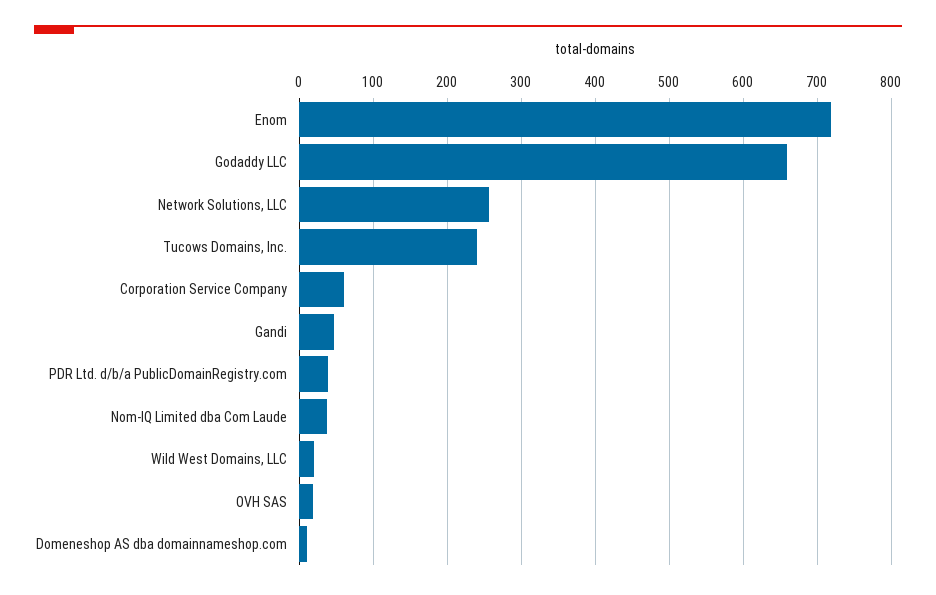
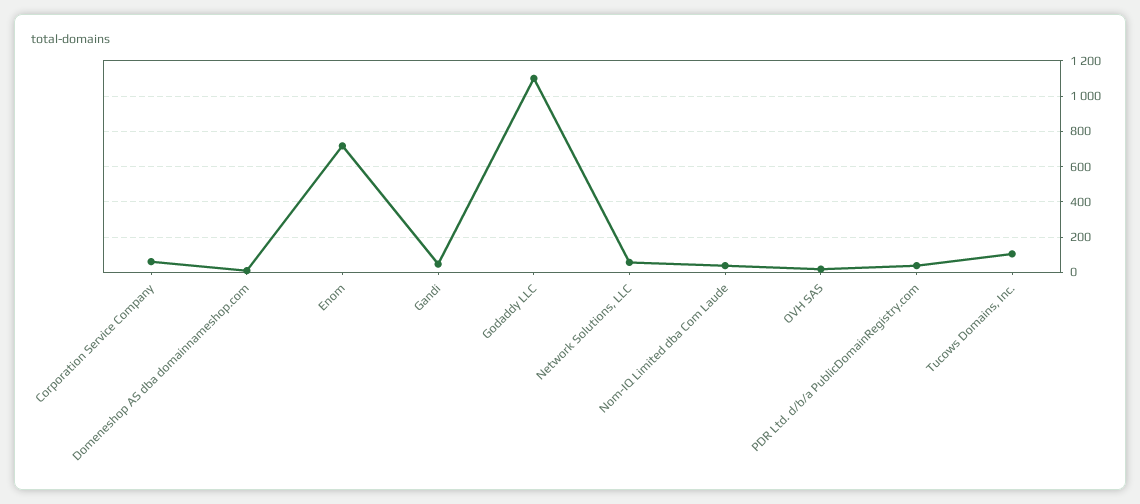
Godaddy LLC: 660 -> 1100
Network Solutions, LLC: 260 -> 50
Tucows Domains, Inc.: 240 -> 100
Wild West Domains, LLC: 20 -> none

